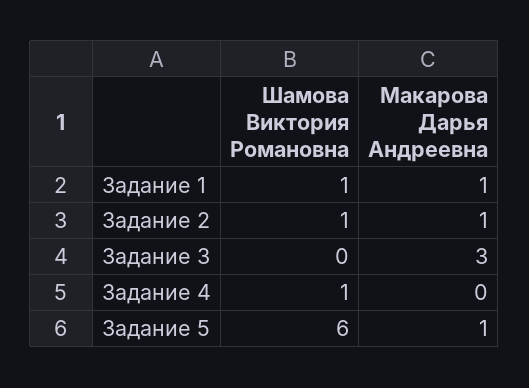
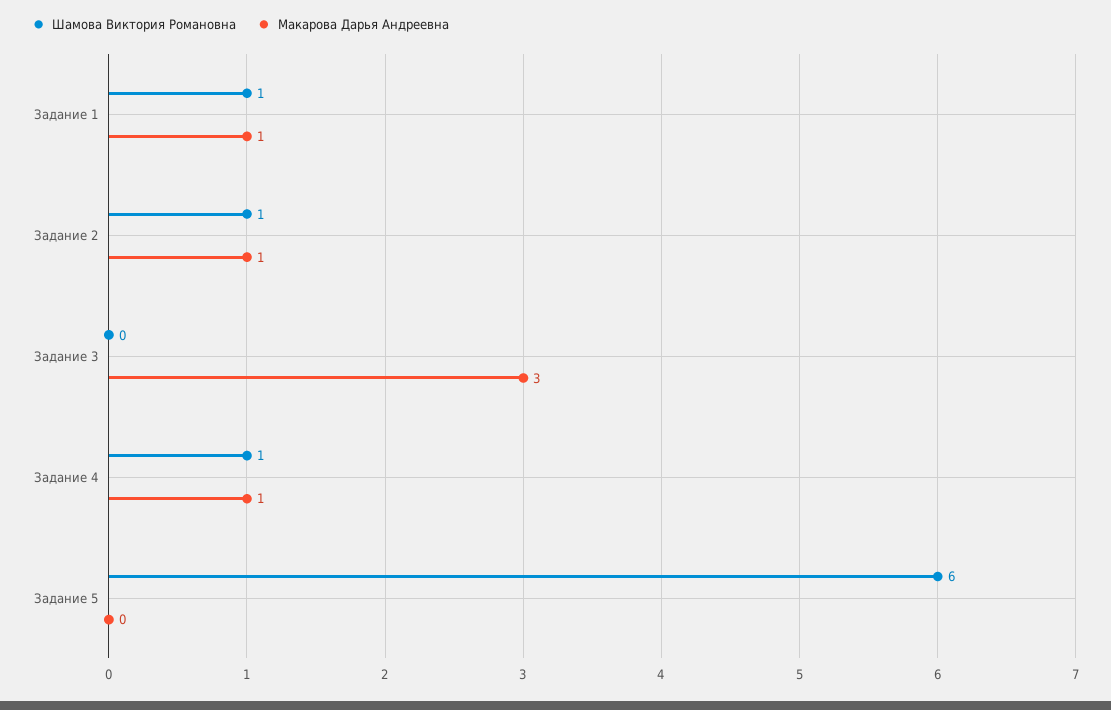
Макарова Дарья Андреевна, Задание 4: 0 -> 1
Макарова Дарья Андреевна, Задание 5: 1 -> 0

